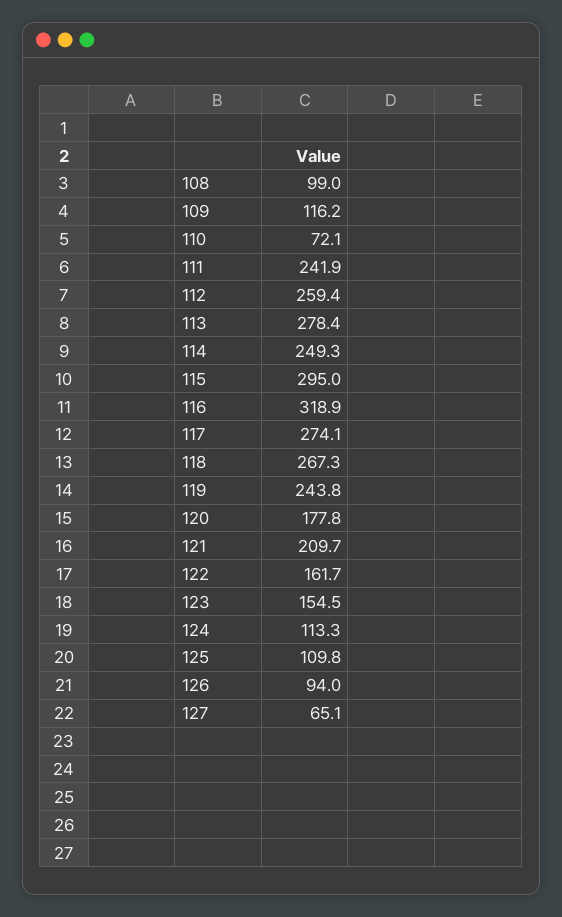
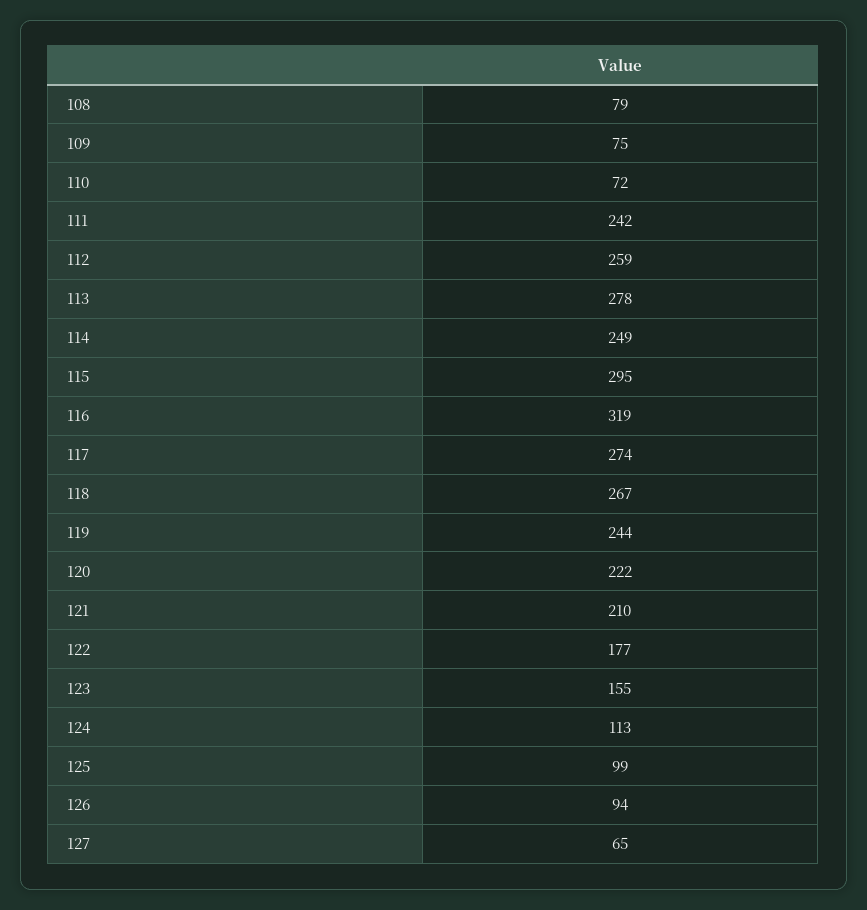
108: 99 -> 79
109: 116.2 -> 75
120: 177.8 -> 222
122: 161.7 -> 177
125: 109.8 -> 99

